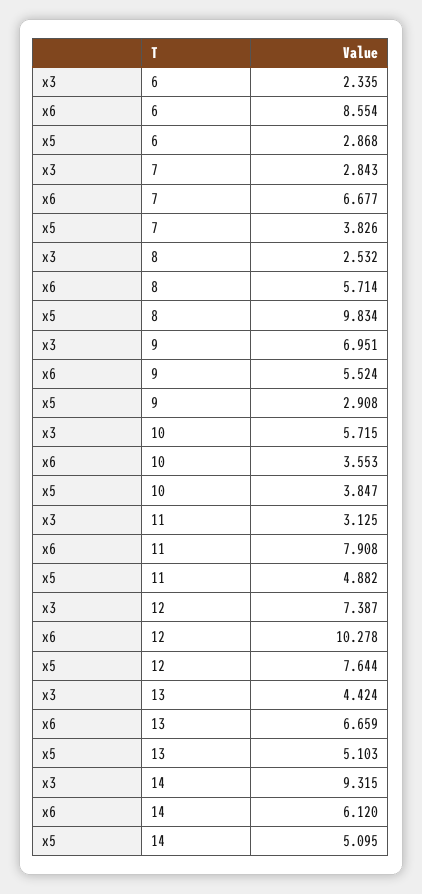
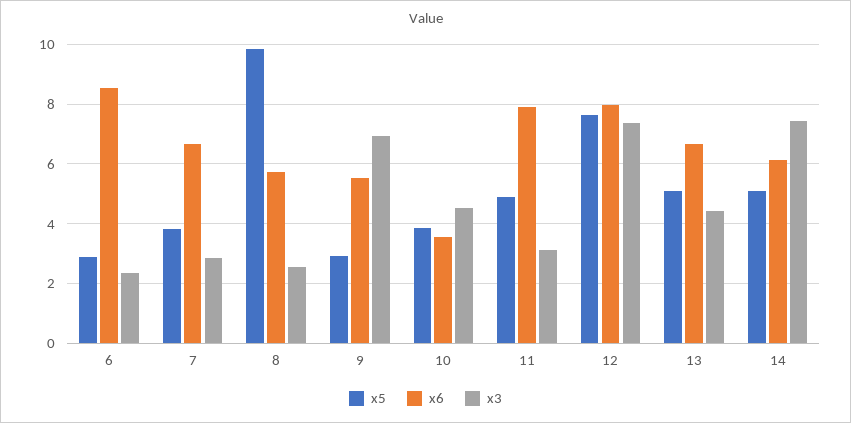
x3, 10: 5.715 -> 4.5
x6, 12: 10.278 -> 8
x3, 14: 9.315 -> 7.5

